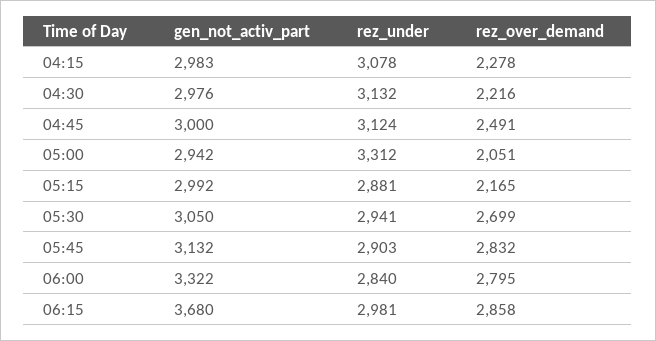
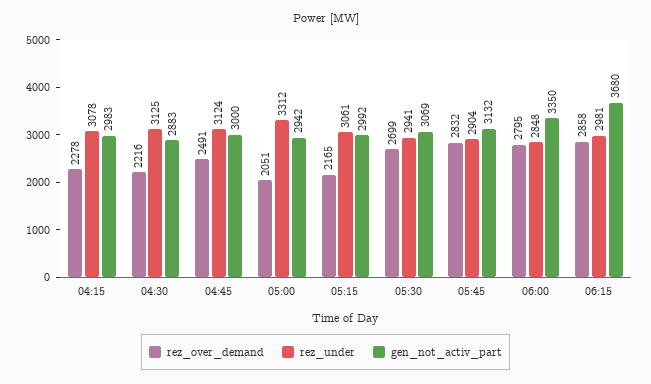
gen_not_activ_part, 04:30: 2976 -> 2883
rez_under, 04:30: 3132 -> 3125
rez_under, 05:15: 2881 -> 3061
gen_not_activ_part, 05:30: 3050 -> 3069
rez_under, 05:45: 2903 -> 2904
gen_not_activ_part, 06:00: 3322 -> 3350
rez_under, 06:00: 2840 -> 2848

